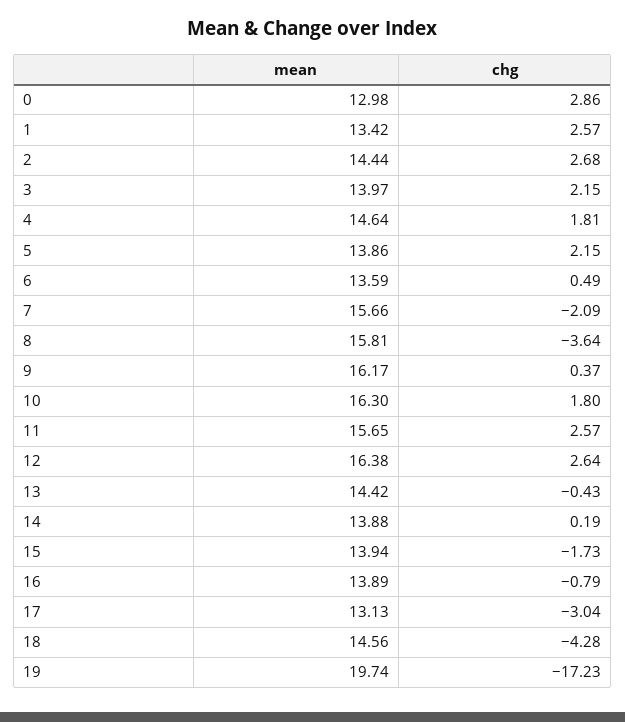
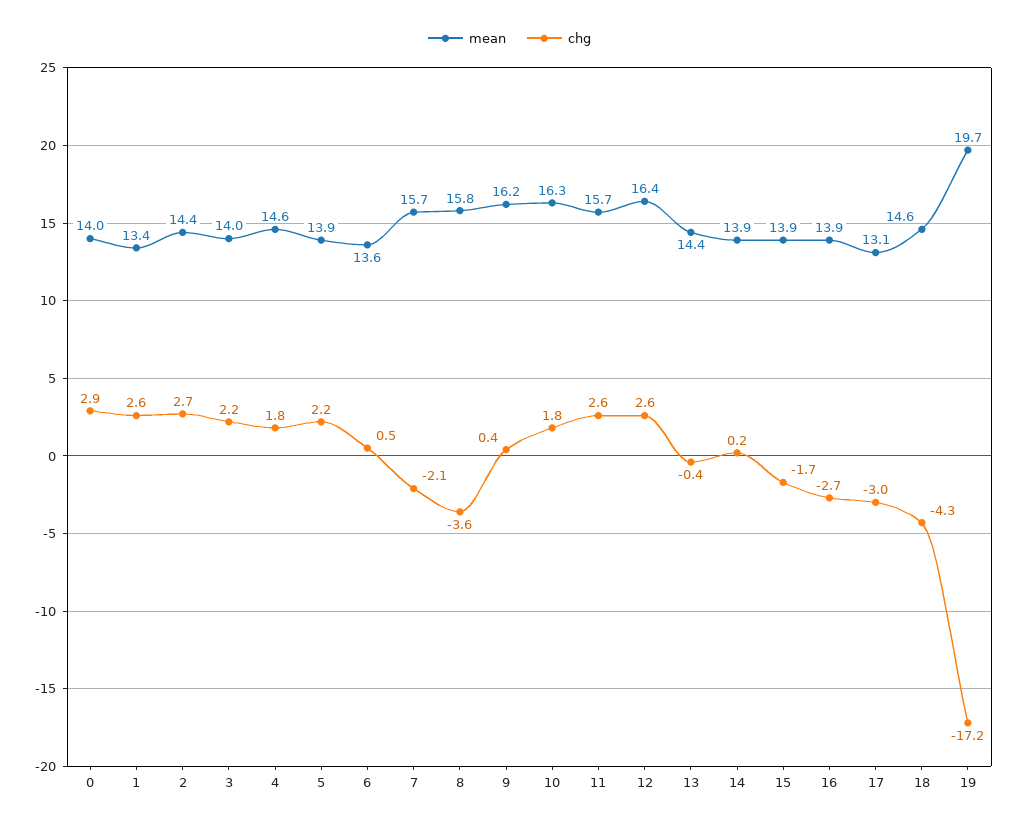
mean, 0: 12.98 -> 14
chg, 16: -0.79 -> -2.7

